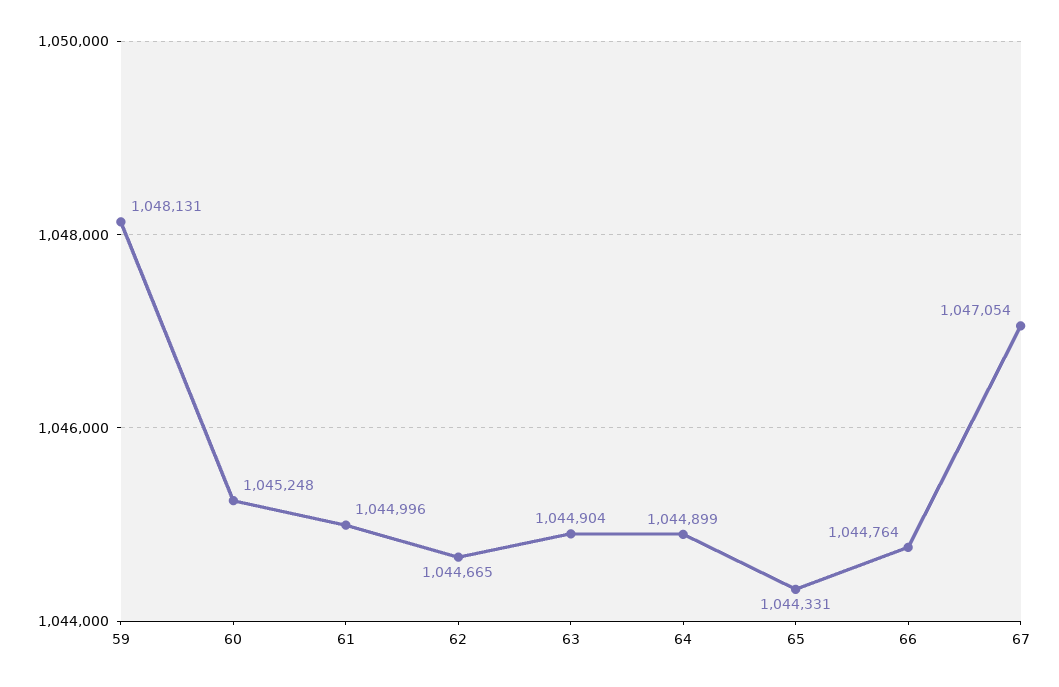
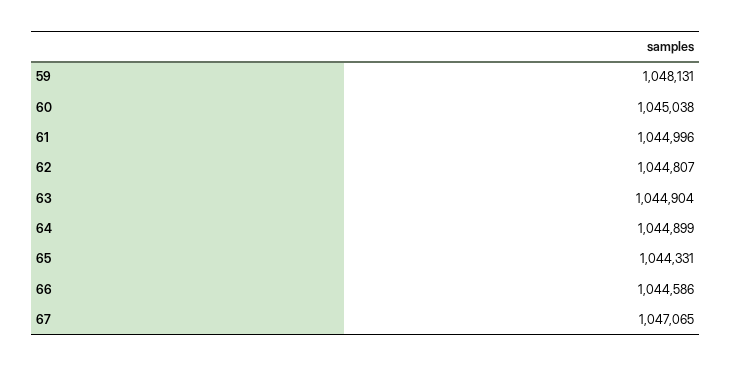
60: 1045248 -> 1045038
62: 1044665 -> 1044807
66: 1044764 -> 1044586
67: 1047054 -> 1047065

